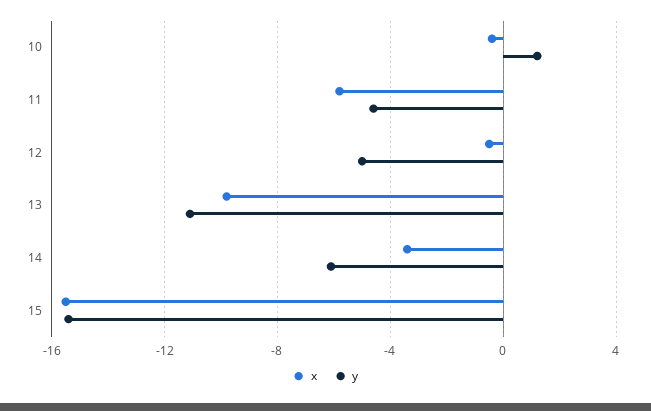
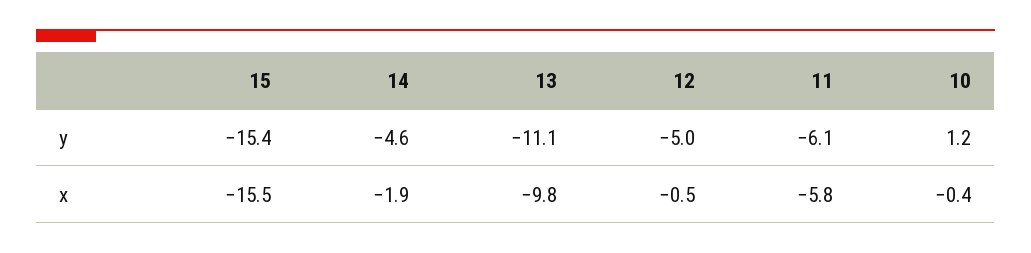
y, 11: -4.5 -> -6.1
x, 14: -3.5 -> -1.9
y, 14: -6 -> -4.6

